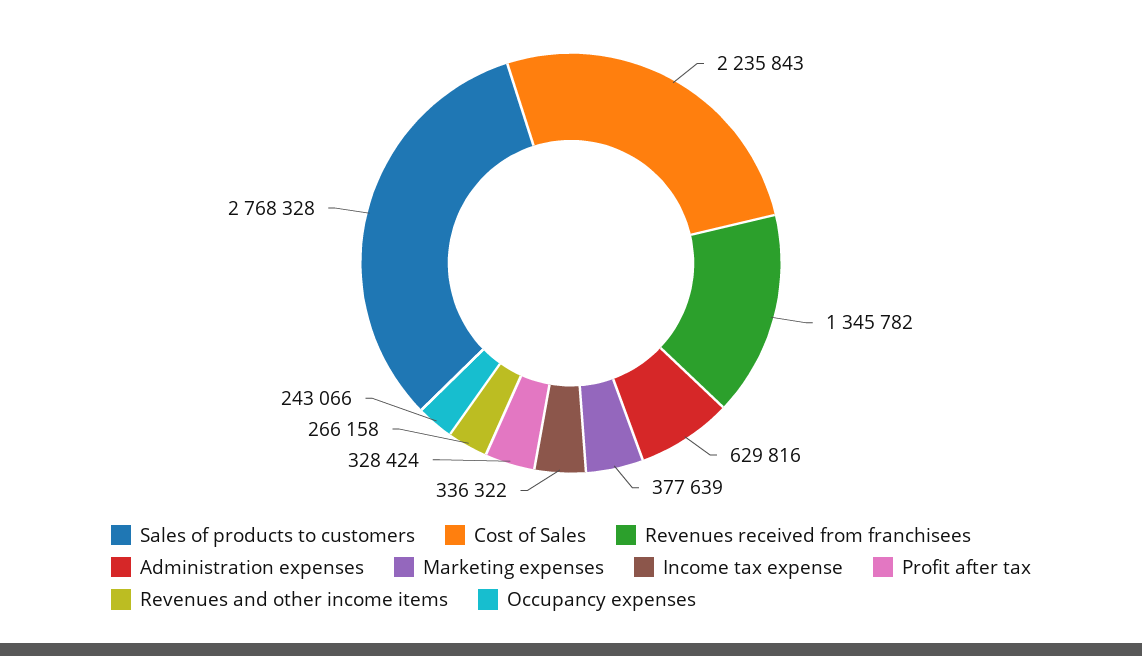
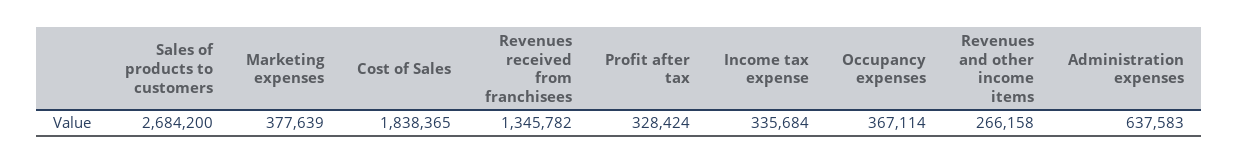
Sales of products to customers: 2768328 -> 2684200
Cost of Sales: 2235843 -> 1838365
Administration expenses: 629816 -> 637583
Income tax expense: 336322 -> 335684
Occupancy expenses: 243066 -> 367114

